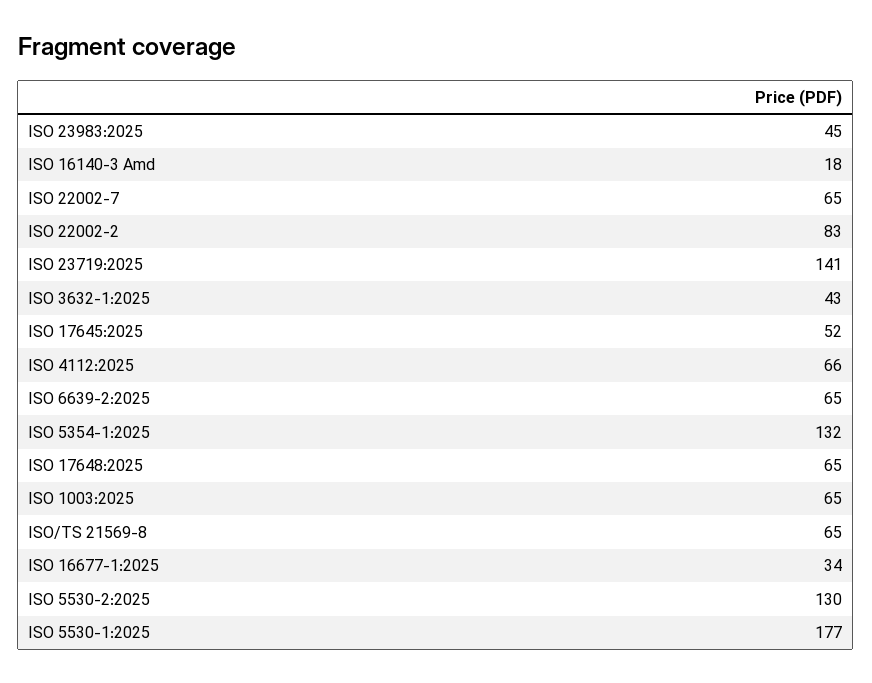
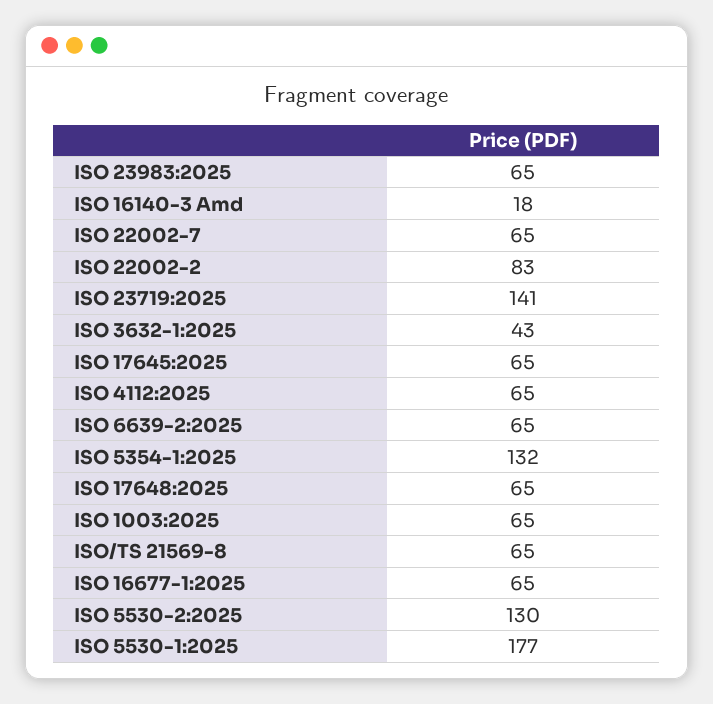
ISO 23983:2025: 45 -> 65
ISO 17645:2025: 52 -> 65
ISO 4112:2025: 66 -> 65
ISO 16677-1:2025: 34 -> 65

